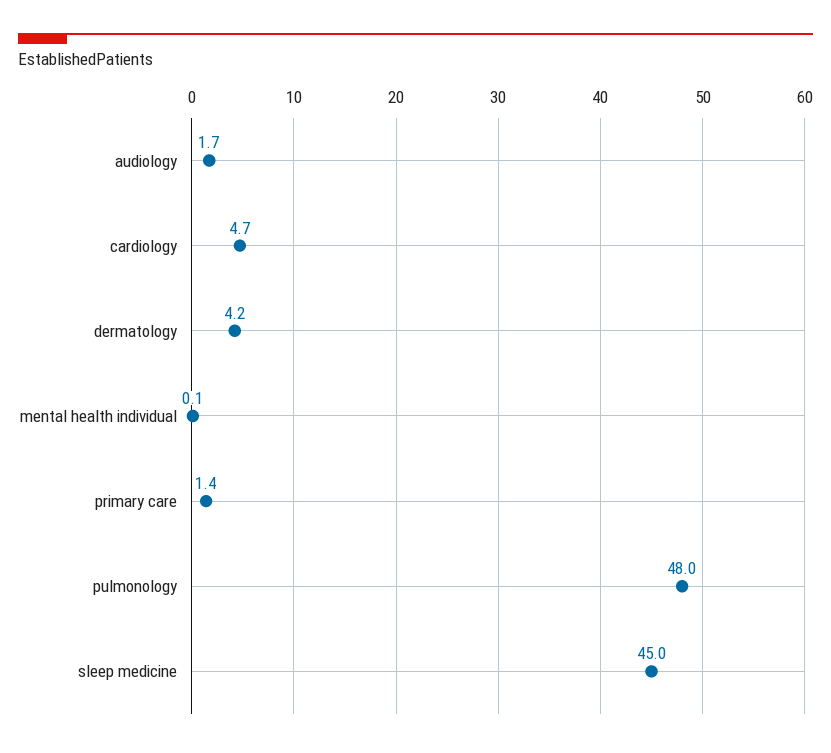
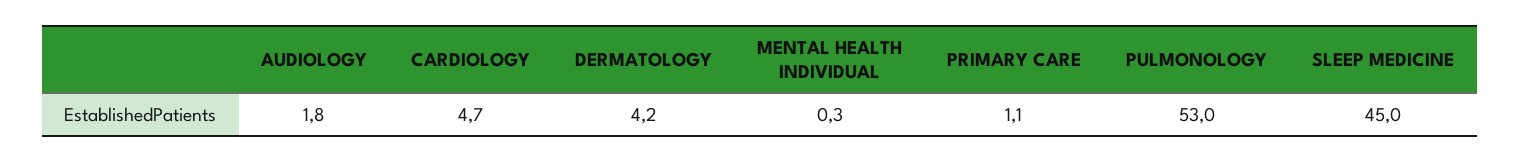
audiology: 1.7 -> 1.8
mental health individual: 0.1 -> 0.3
primary care: 1.4 -> 1.1
pulmonology: 48 -> 53

